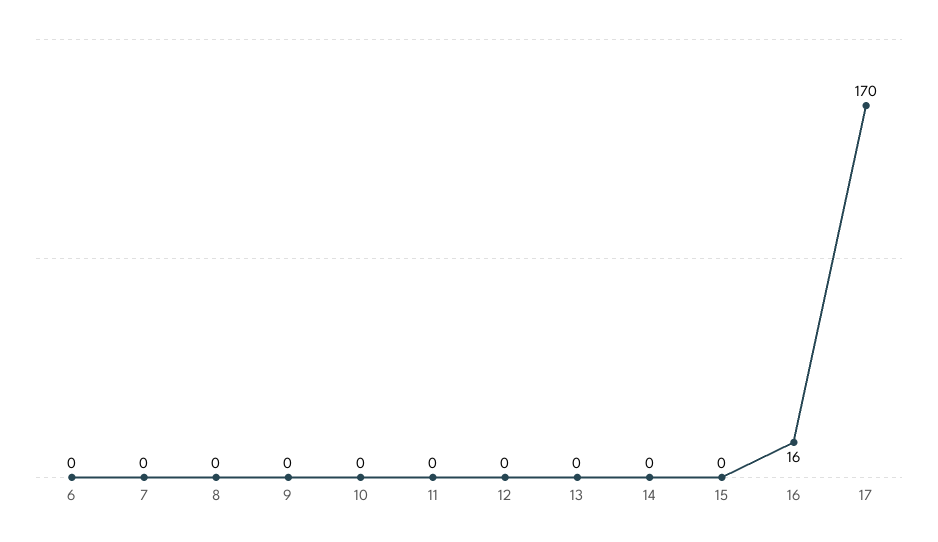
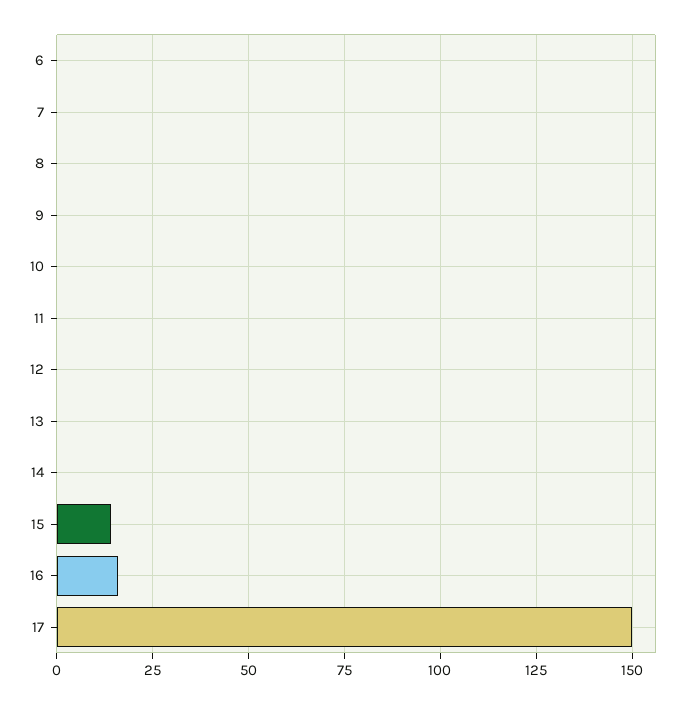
15: 0 -> 15
17: 170 -> 150

